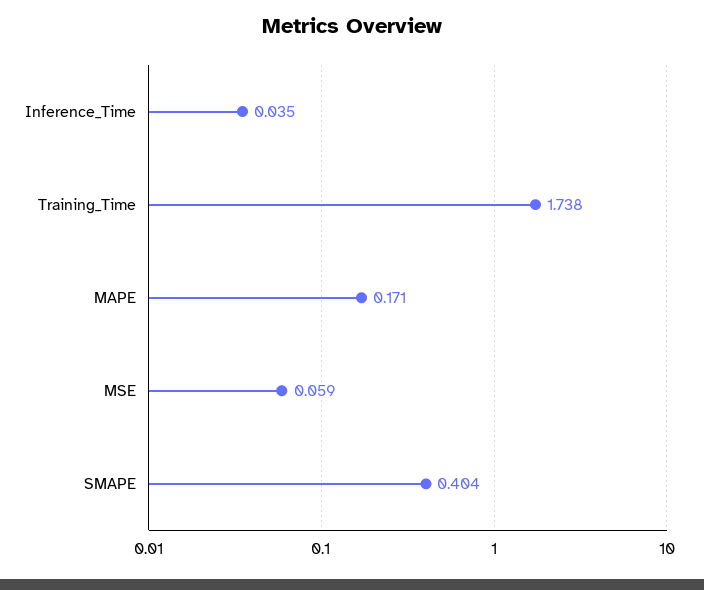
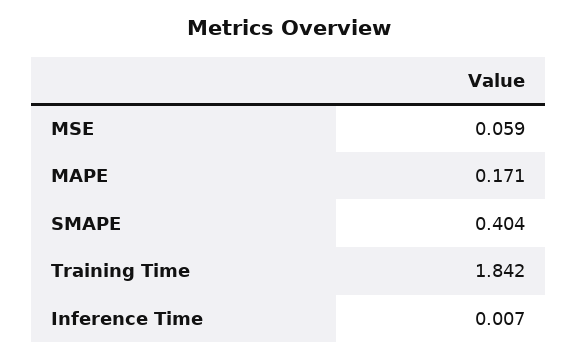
Inference_Time: 0.035 -> 0.007
Training_Time: 1.738 -> 1.842

